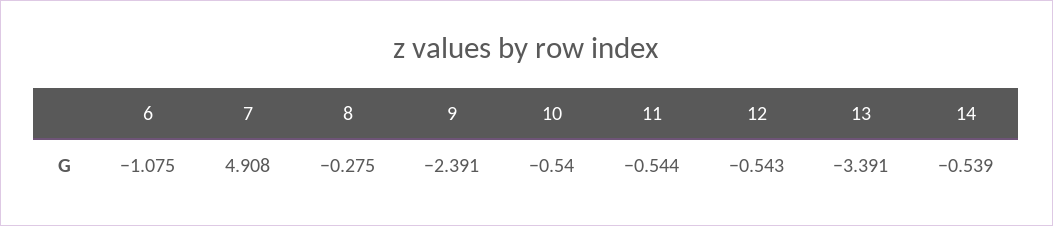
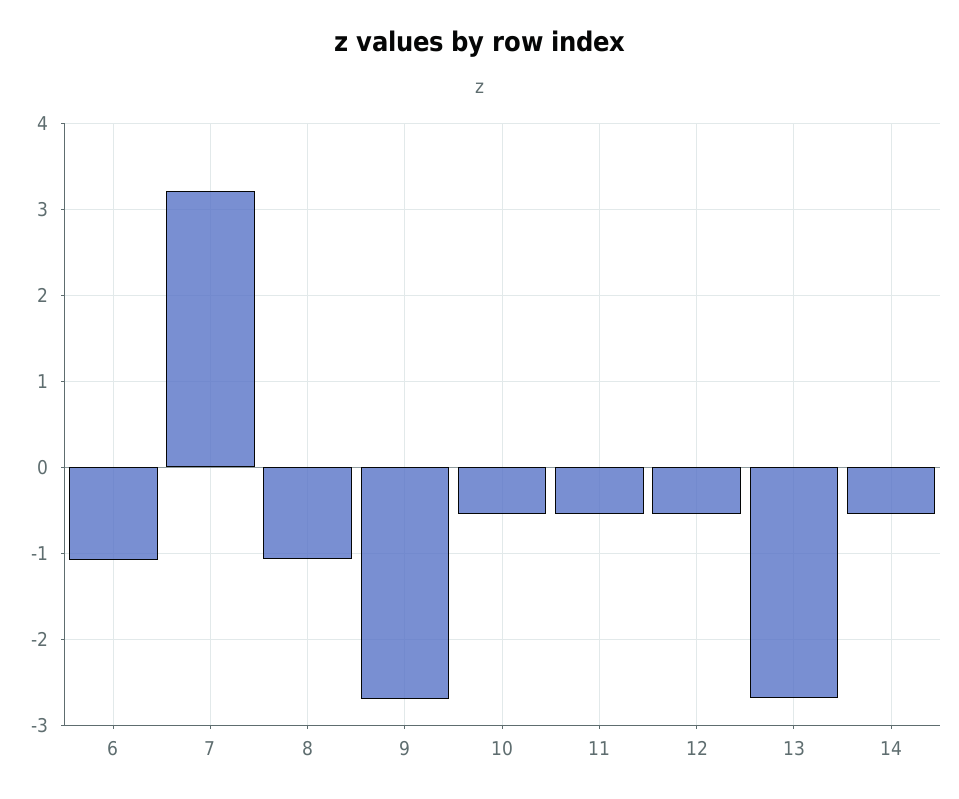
7: 4.908 -> 3.2
8: -0.275 -> -1.1
9: -2.391 -> -2.7
13: -3.391 -> -2.7

